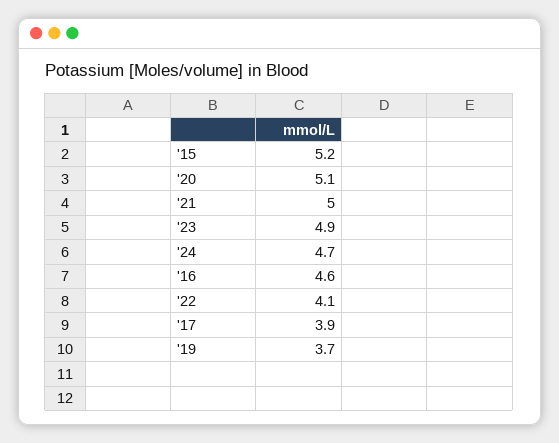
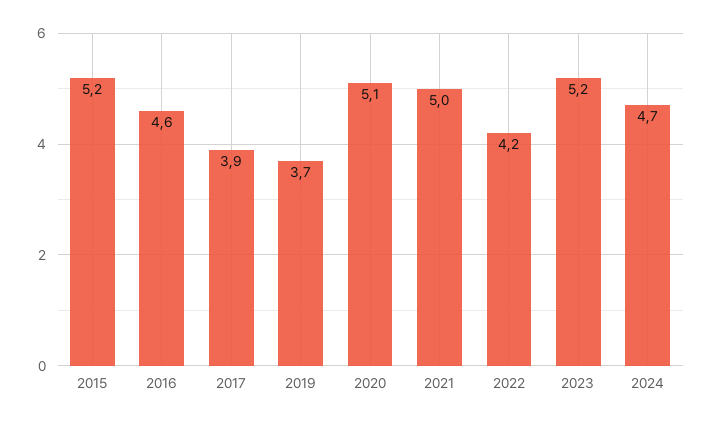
'23: 4.9 -> 5.2
'22: 4.1 -> 4.2

